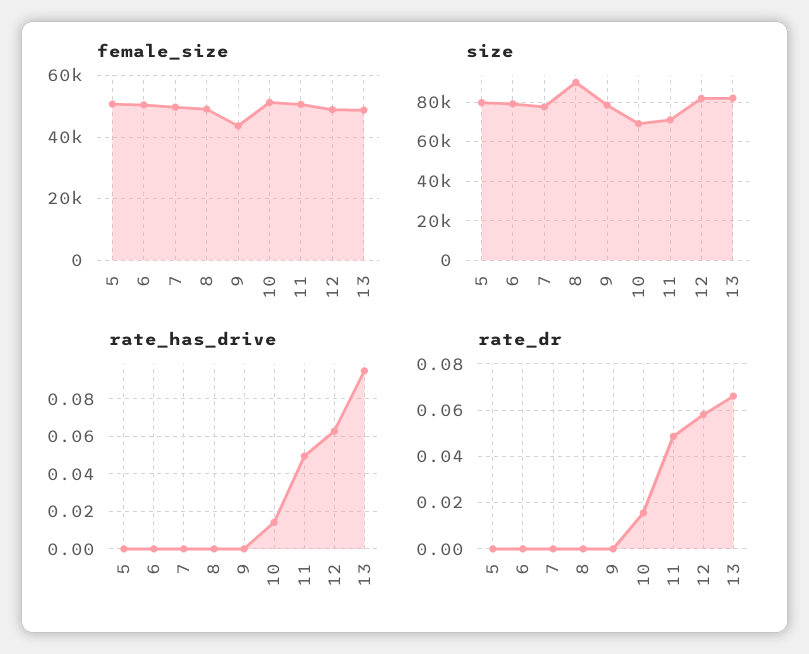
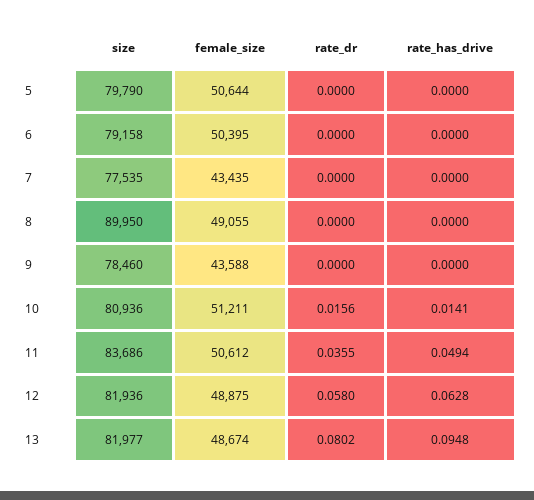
female_size, 7: 50000 -> 43435
size, 10: 70000 -> 80936
size, 11: 70000 -> 83686
rate_dr, 11: 0.05 -> 0.0355
rate_dr, 13: 0.065 -> 0.0802

